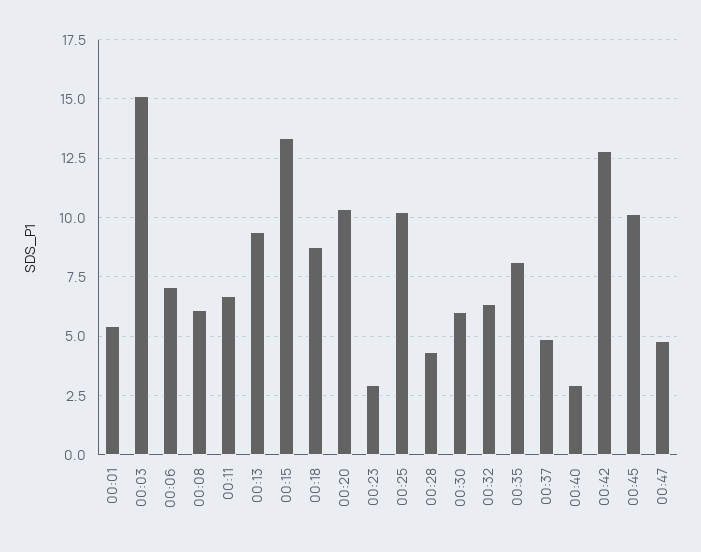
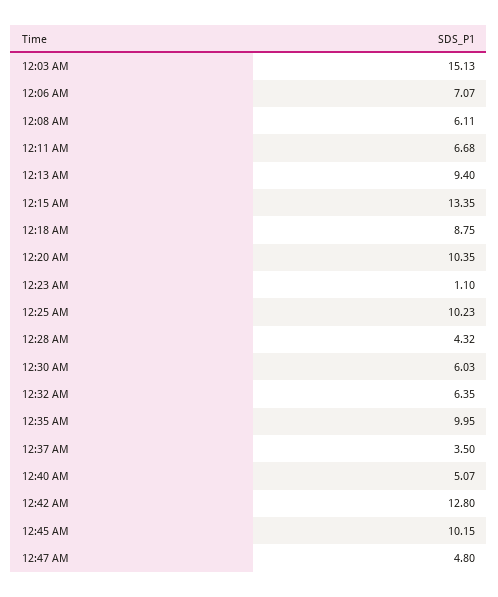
00:01: 5.5 -> none
00:23: 3 -> 1.1
00:35: 8 -> 9.95
00:37: 5 -> 3.5
00:40: 3 -> 5.07

